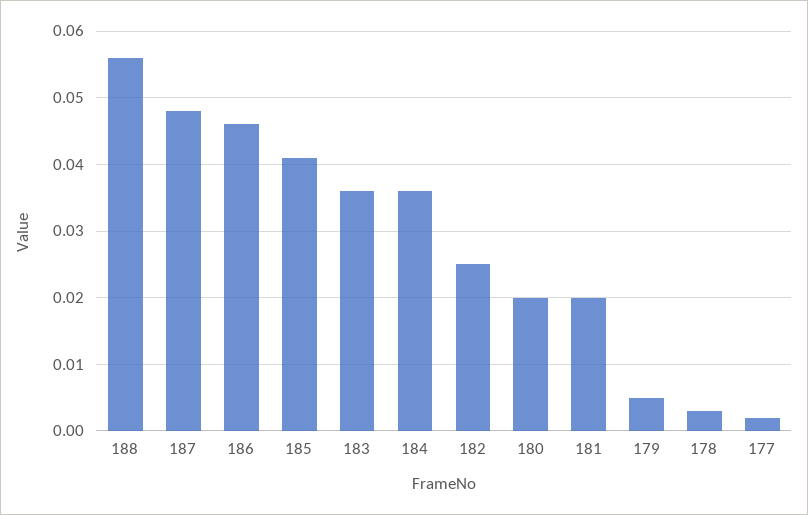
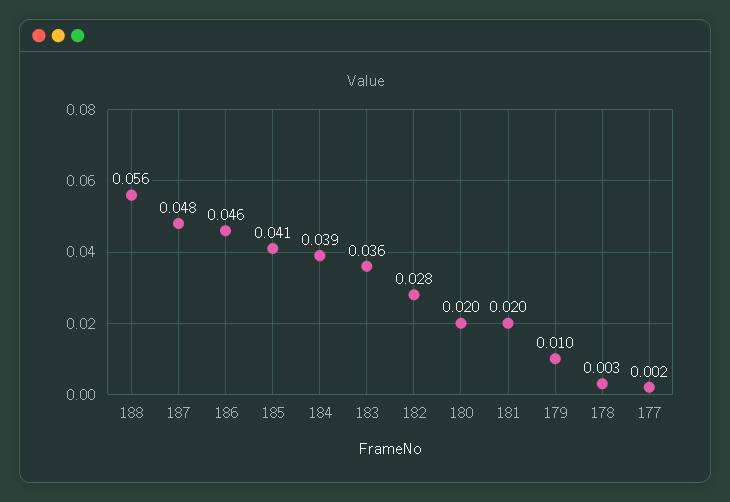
184: 0.036 -> 0.039
182: 0.025 -> 0.028
179: 0.005 -> 0.01

